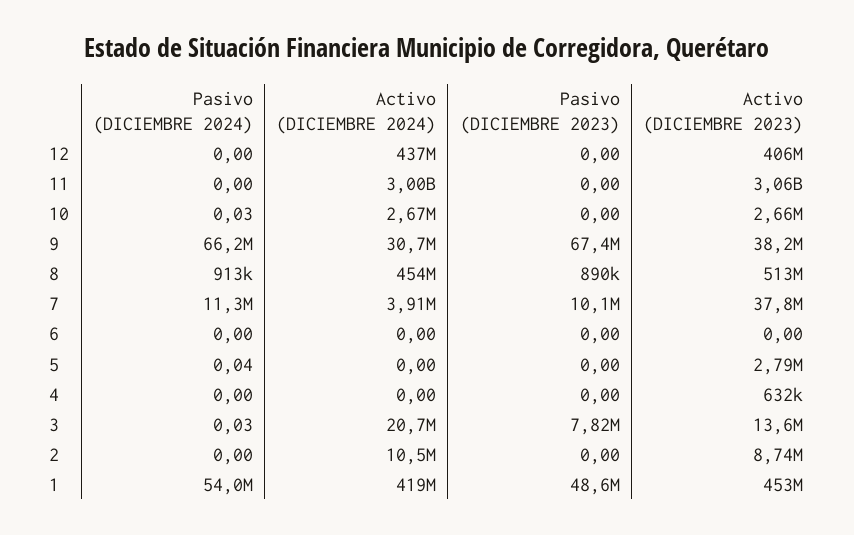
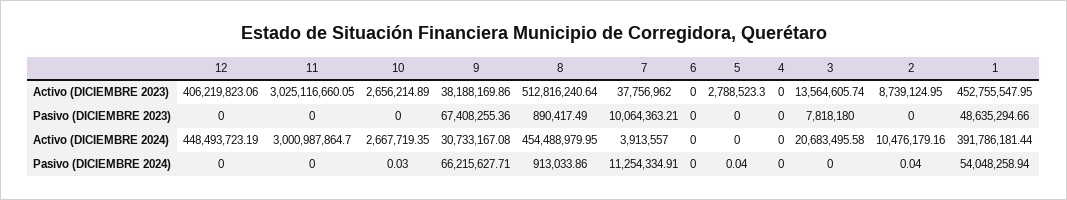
Activo (DICIEMBRE 2024), 12: 437000000 -> 448493723.19
Activo (DICIEMBRE 2023), 11: 3060000000 -> 3025116660.05
Activo (DICIEMBRE 2023), 4: 632000 -> 0
Pasivo (DICIEMBRE 2024), 3: 0.03 -> 0
Pasivo (DICIEMBRE 2024), 2: 0 -> 0.04
Activo (DICIEMBRE 2024), 1: 419000000 -> 391786181.44

